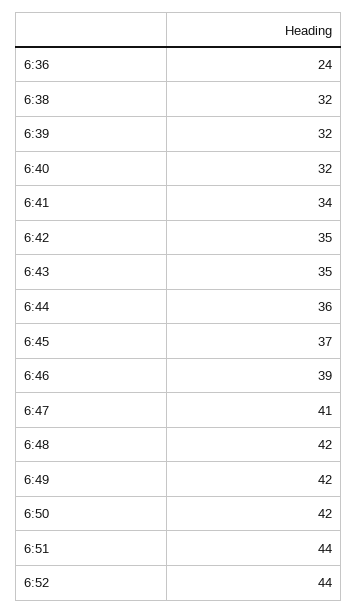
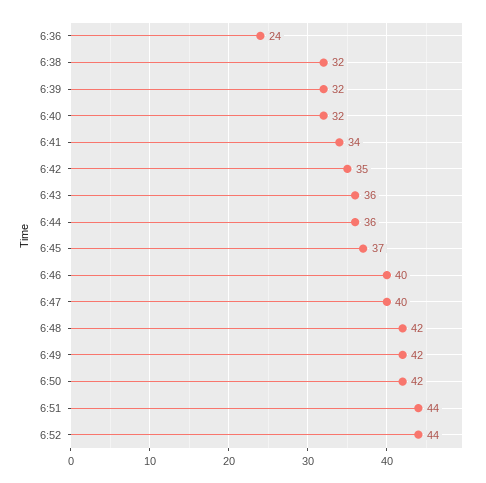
6:43: 35 -> 36
6:46: 39 -> 40
6:47: 41 -> 40

